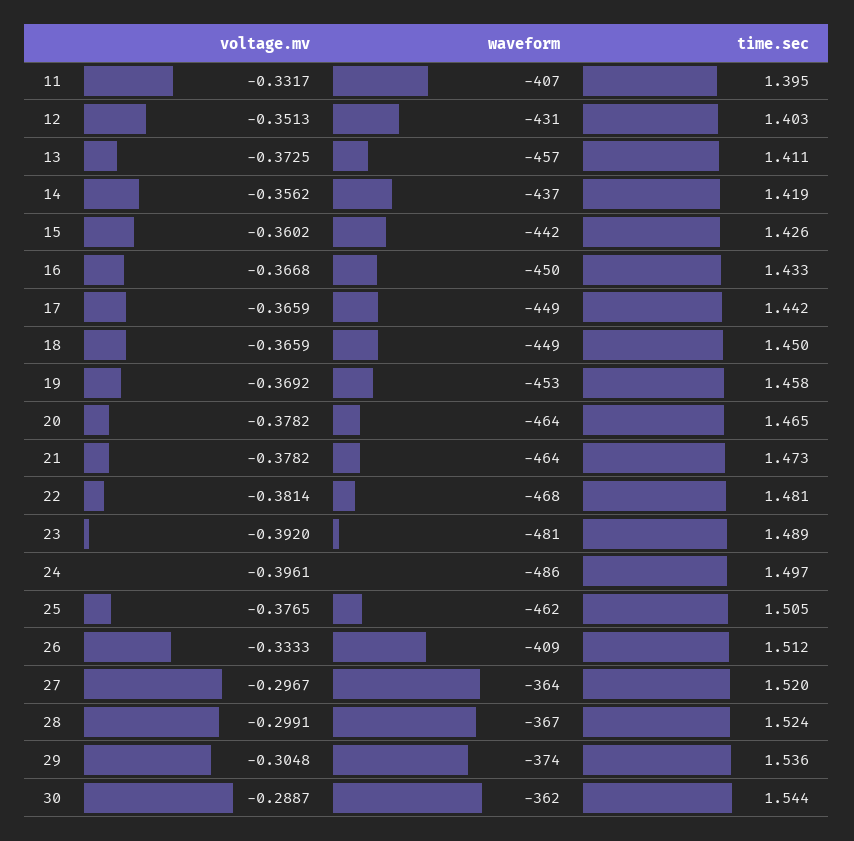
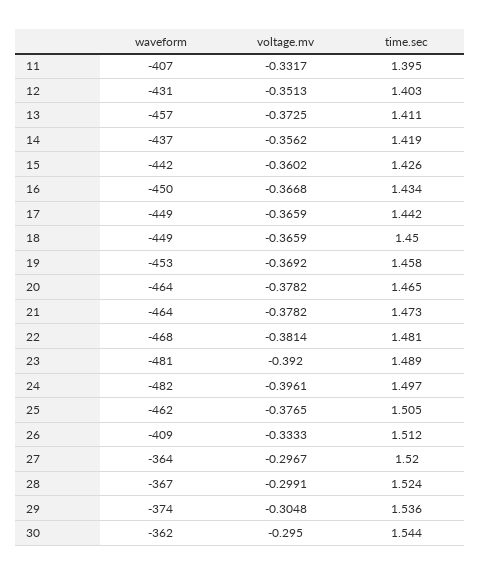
time.sec, 16: 1.433 -> 1.434
waveform, 24: -486 -> -482
voltage.mv, 30: -0.2887 -> -0.295

